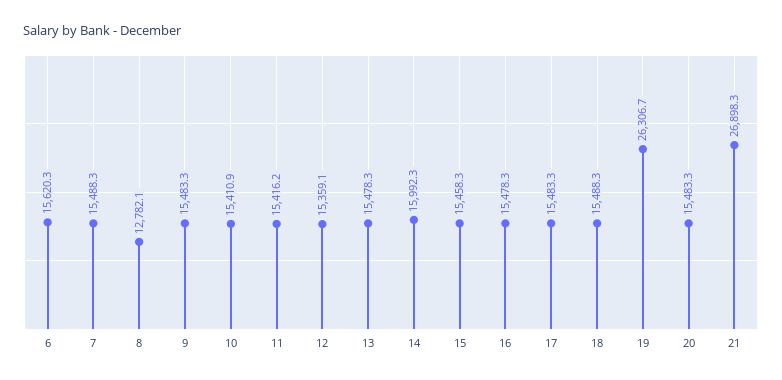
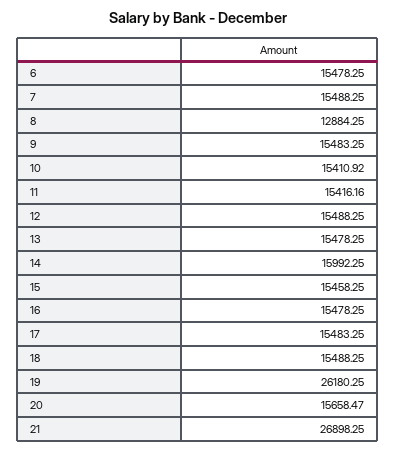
6: 15620.3 -> 15478.25
8: 12782.1 -> 12884.25
12: 15359.1 -> 15488.25
19: 26306.7 -> 26180.25
20: 15483.3 -> 15658.47

